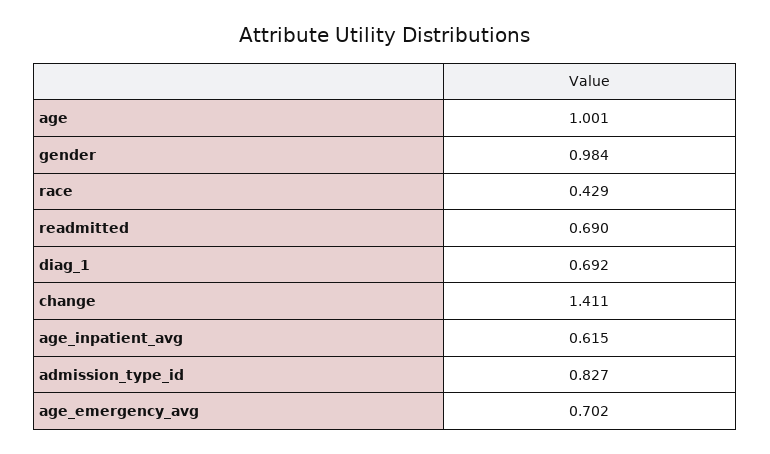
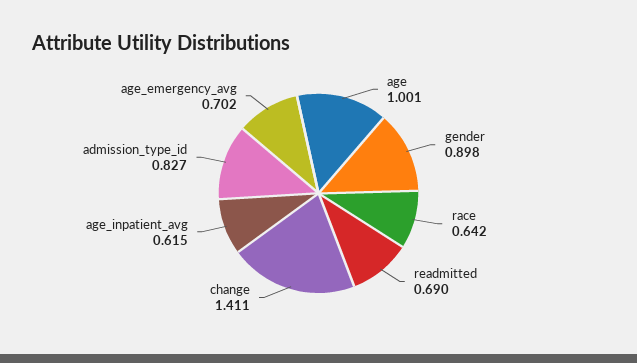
gender: 0.984 -> 0.898
race: 0.429 -> 0.642
diag_1: 0.692 -> none

